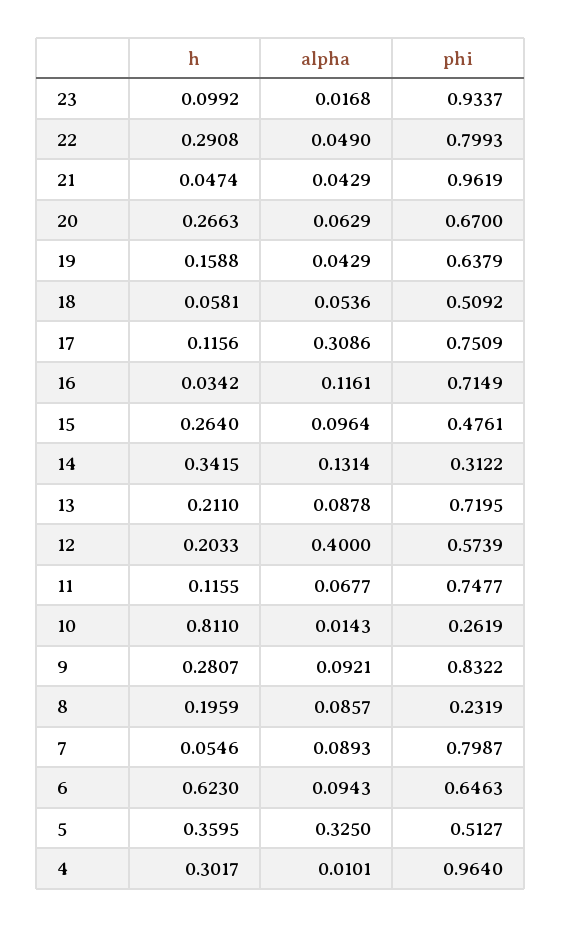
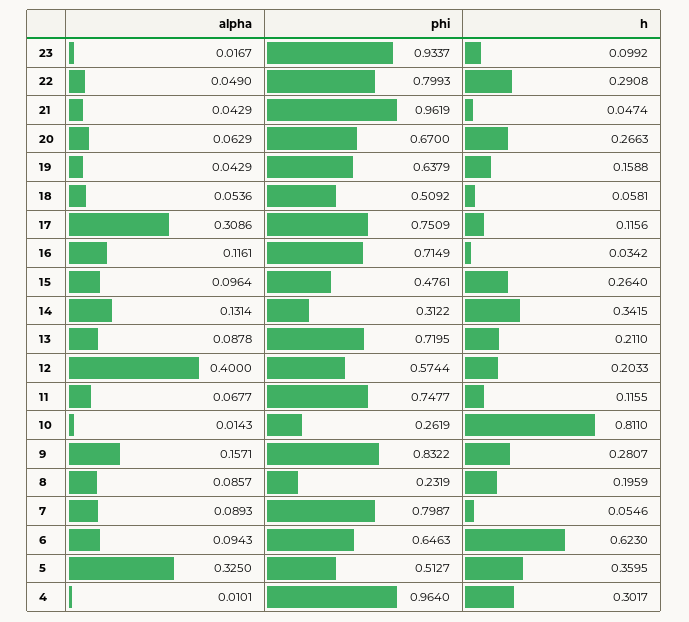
alpha, 23: 0.0168 -> 0.0167
phi, 12: 0.5739 -> 0.5744
alpha, 9: 0.0921 -> 0.1571

